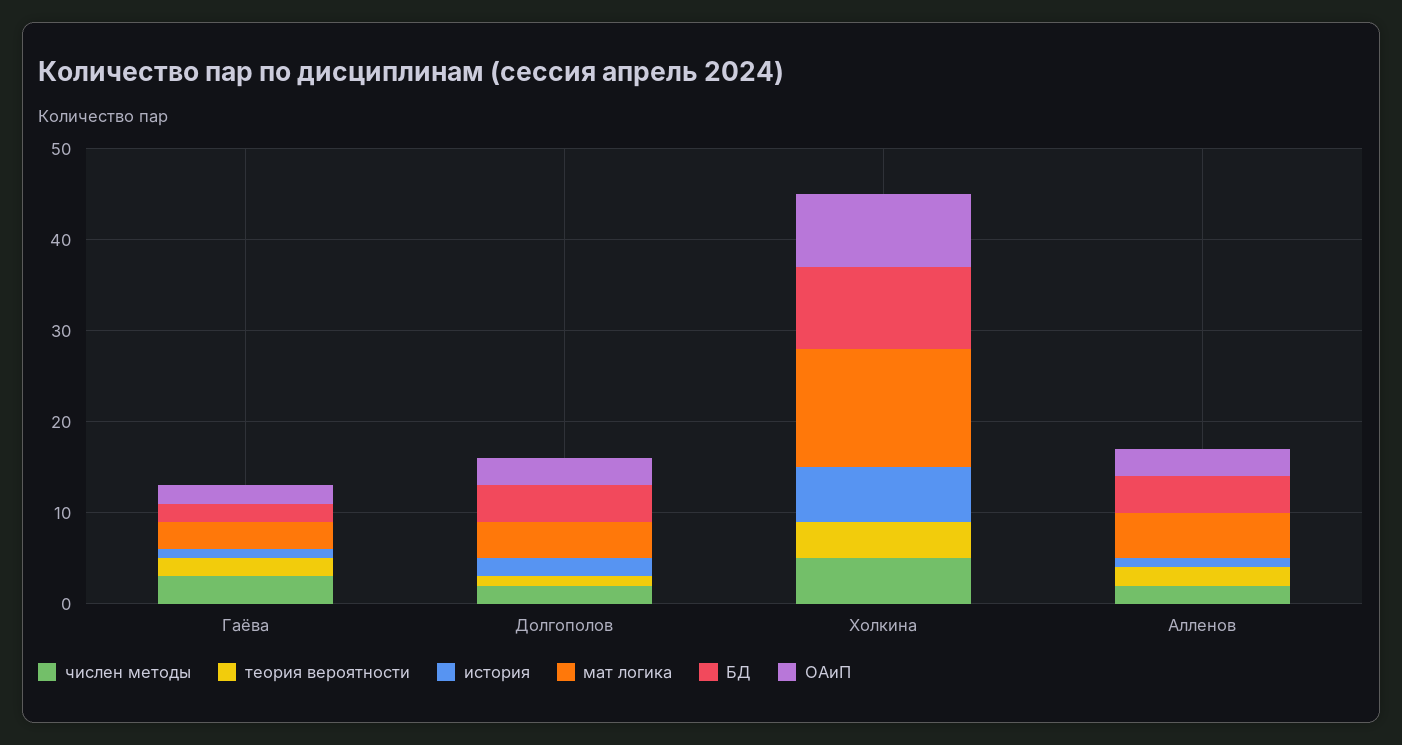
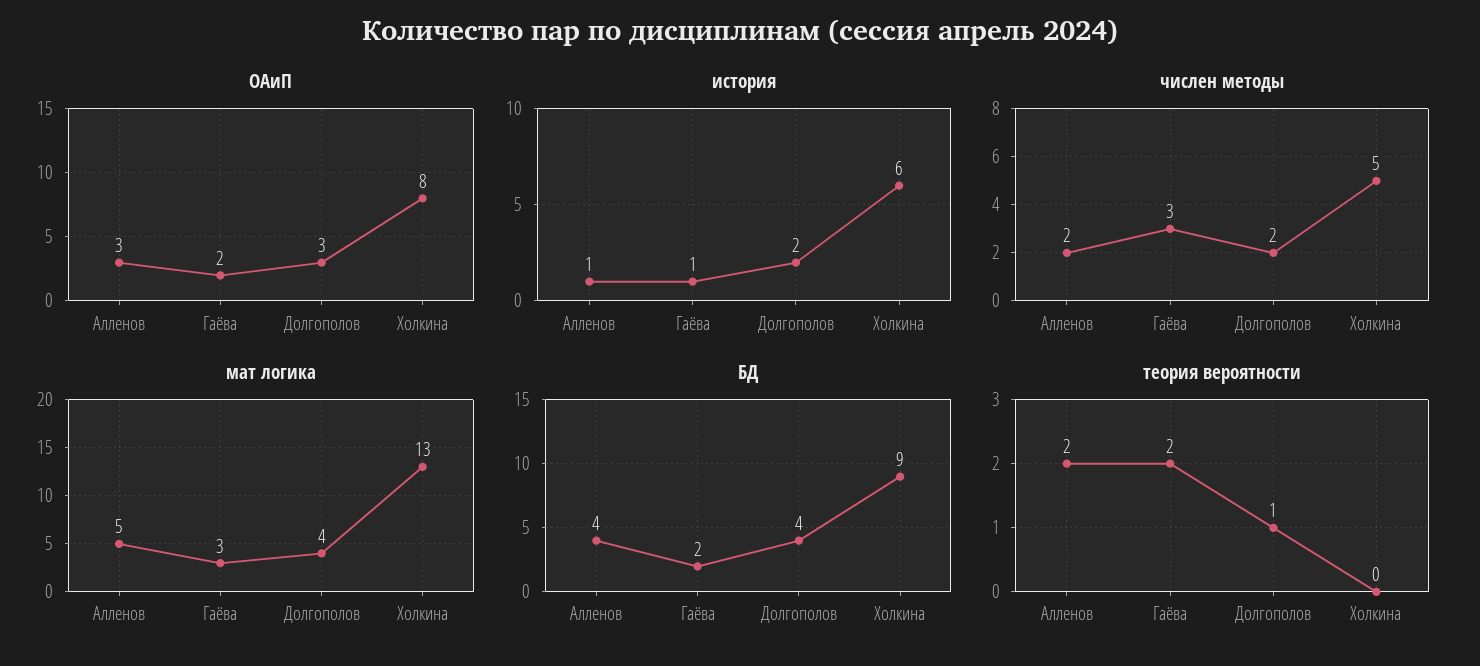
теория вероятности, Холкина: 4 -> 0

